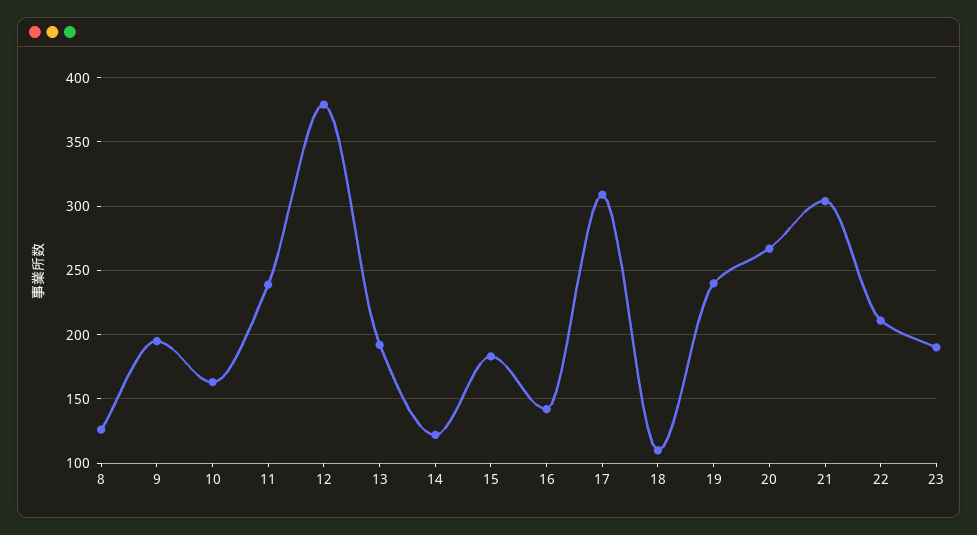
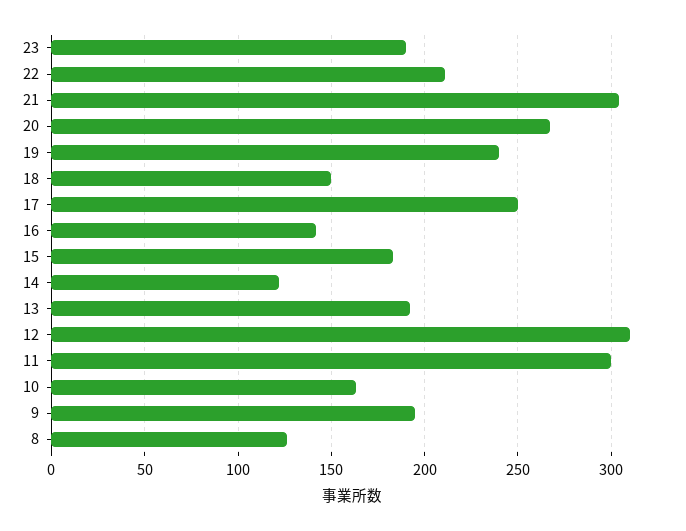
11: 240 -> 300
12: 380 -> 310
17: 310 -> 250
18: 110 -> 150

